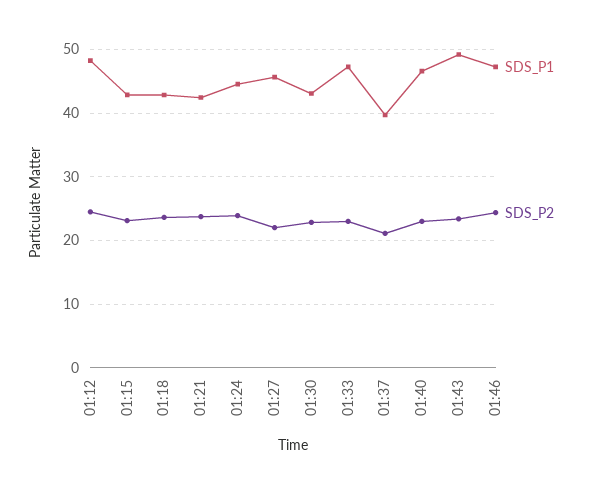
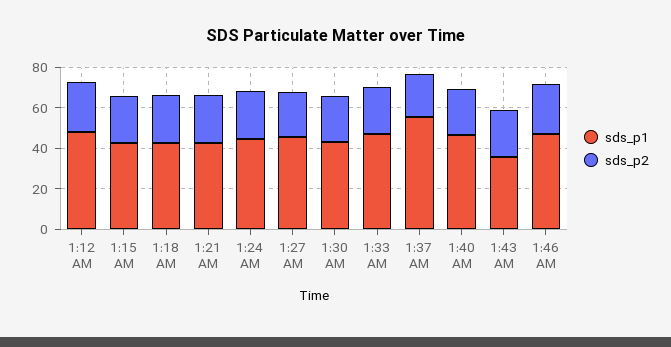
SDS_P1, 01:37: 40 -> 55
SDS_P1, 01:43: 49 -> 35

